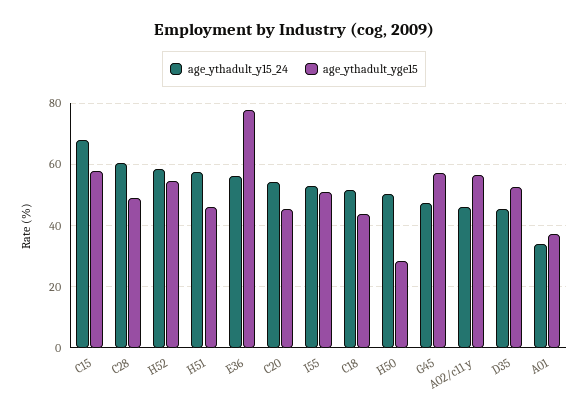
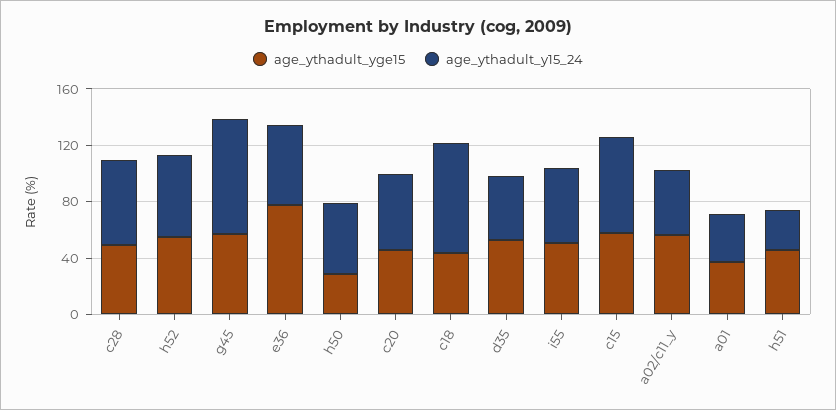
age_ythadult_y15_24, H51: 58 -> 30
age_ythadult_y15_24, C18: 52 -> 80
age_ythadult_y15_24, G45: 48 -> 80

